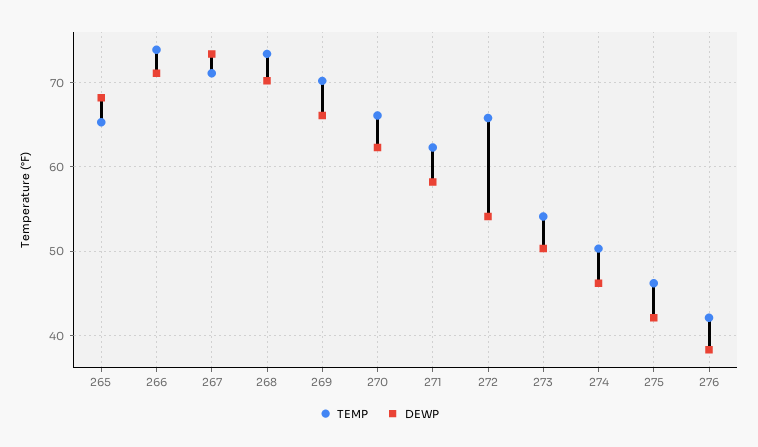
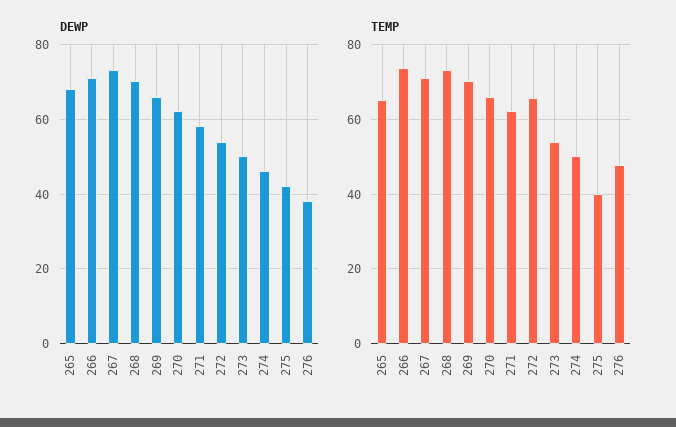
TEMP, 275: 46 -> 40
TEMP, 276: 42 -> 48

